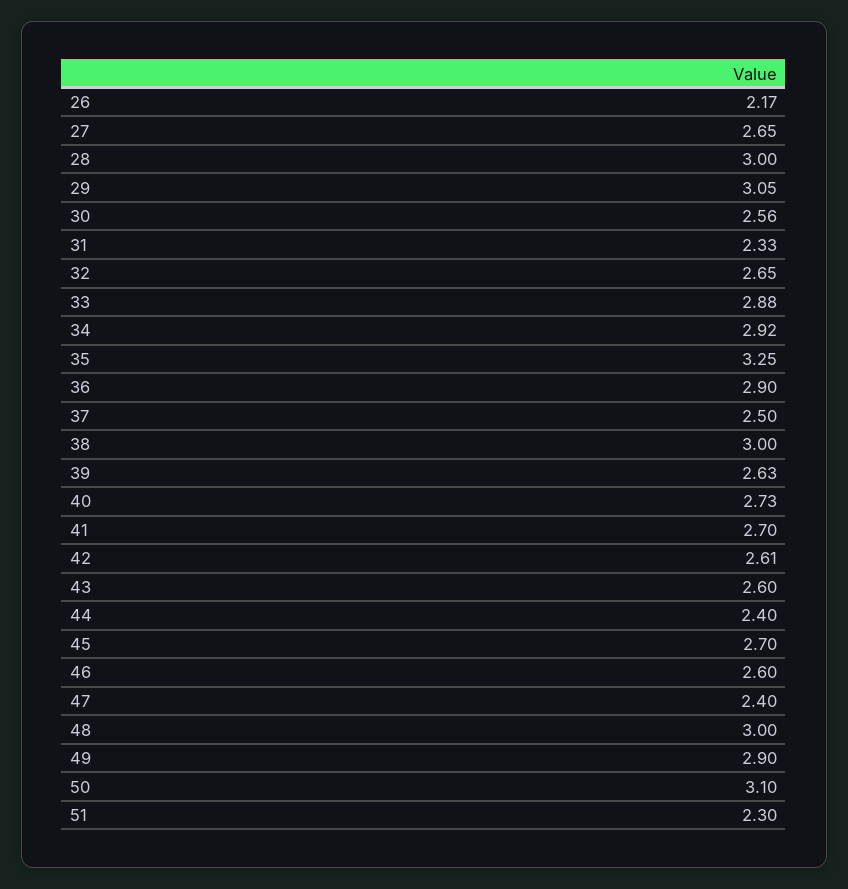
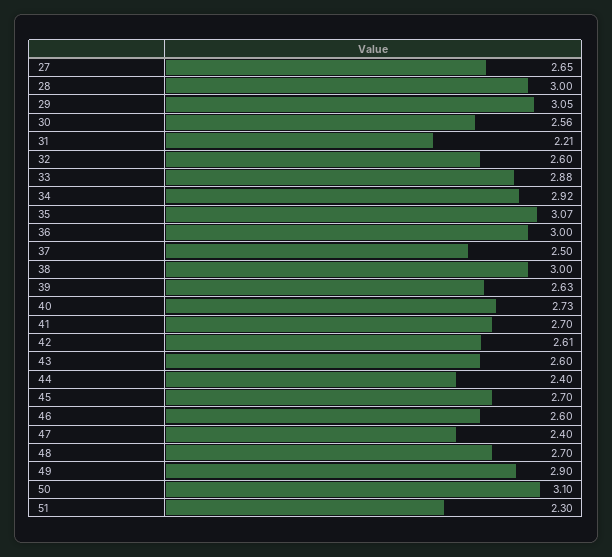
26: 2.17 -> none
31: 2.33 -> 2.21
32: 2.65 -> 2.6
35: 3.25 -> 3.07
36: 2.9 -> 3
48: 3 -> 2.7

